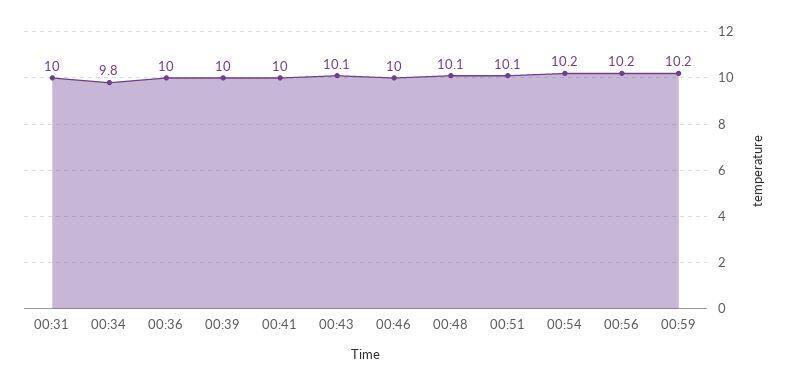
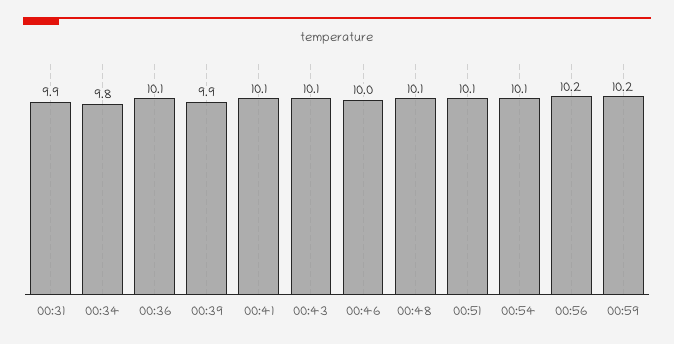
00:31: 10 -> 9.9
00:36: 10 -> 10.1
00:39: 10 -> 9.9
00:41: 10 -> 10.1
00:54: 10.2 -> 10.1

